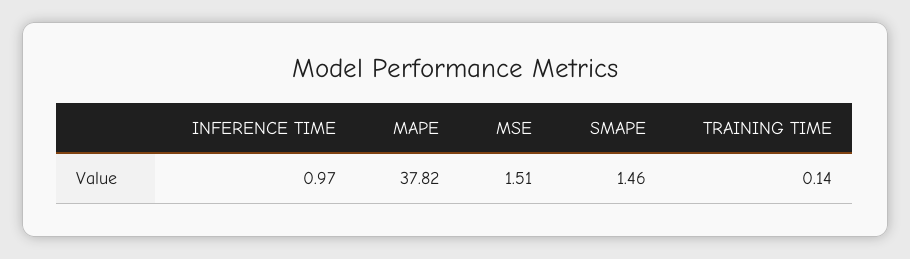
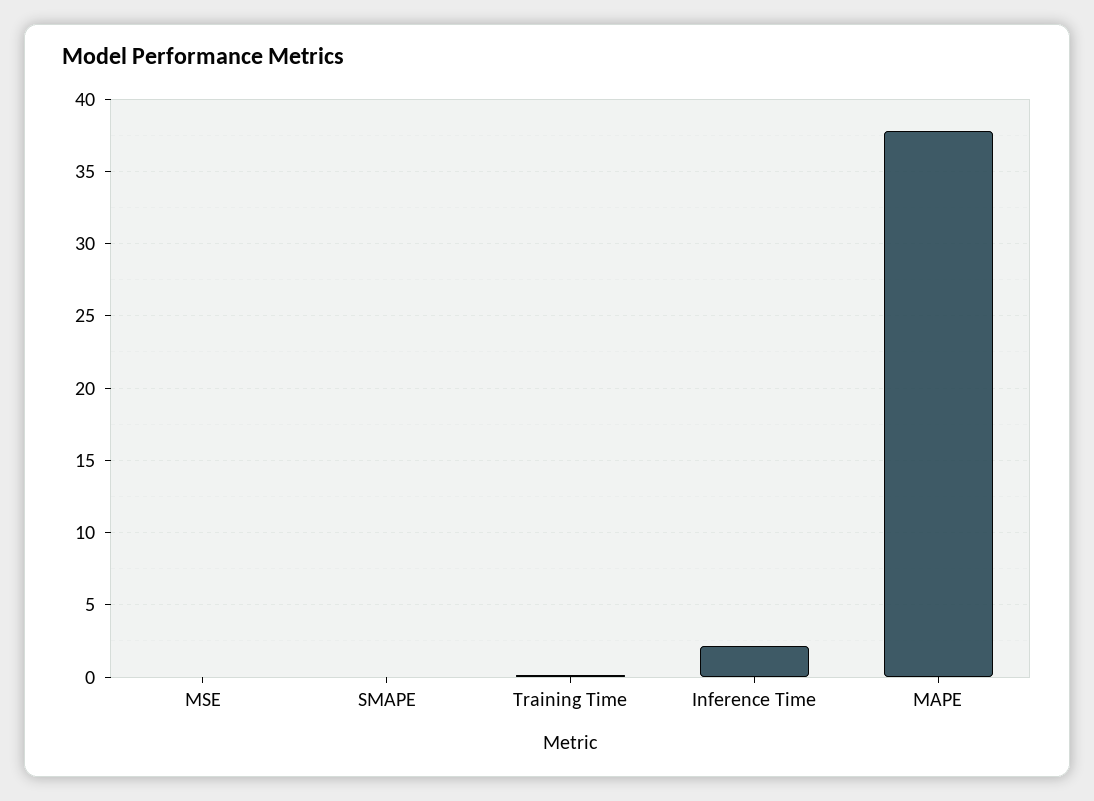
INFERENCE TIME: 0.97 -> 2
MSE: 1.51 -> 0
SMAPE: 1.46 -> 0

